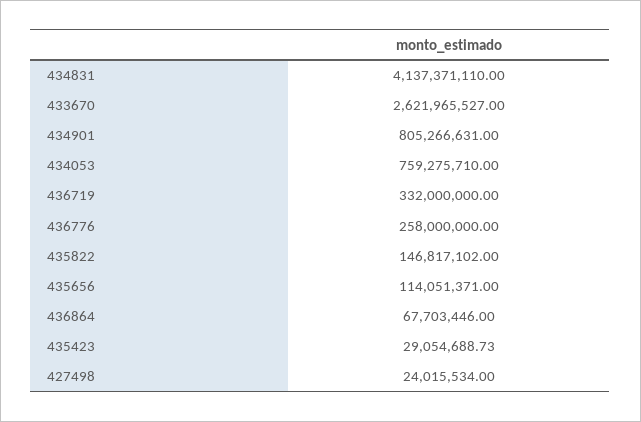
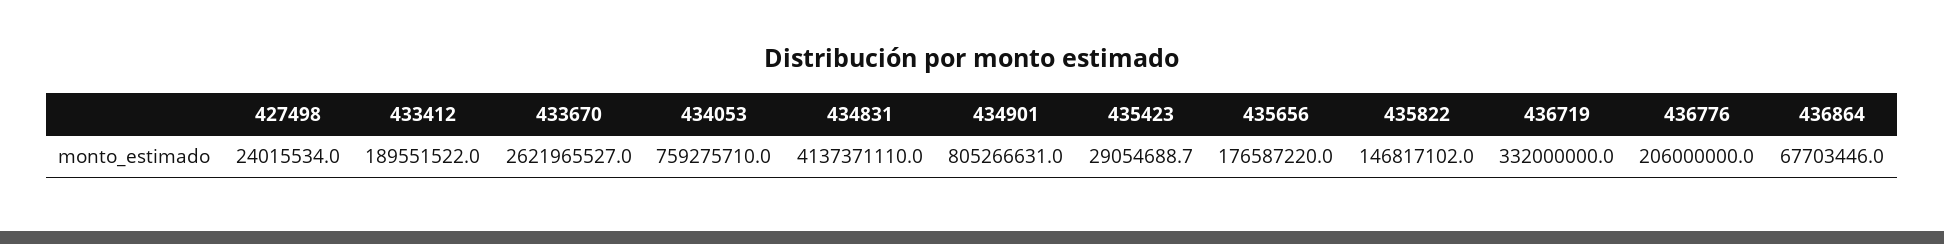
436776: 258000000 -> 206000000
435656: 114051371 -> 176587220
433412: none -> 189551522

